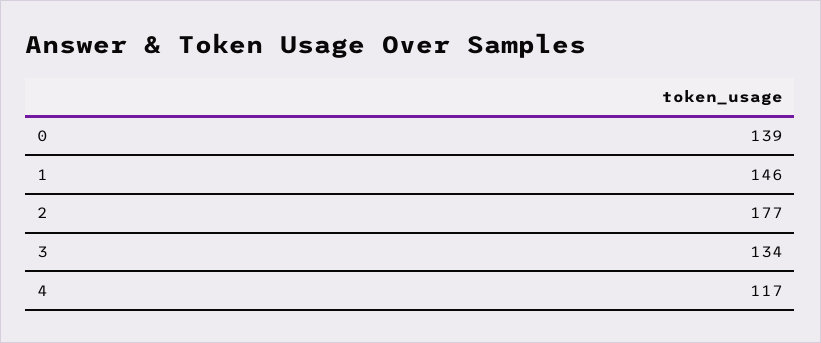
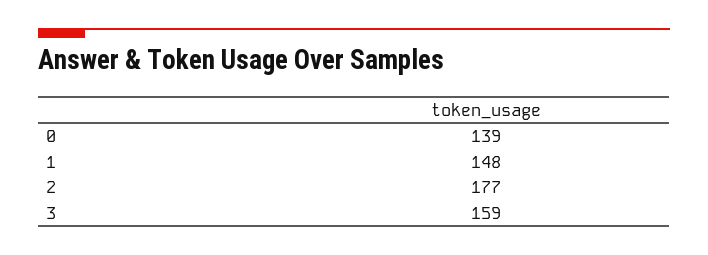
1: 146 -> 148
3: 134 -> 159
4: 117 -> none

